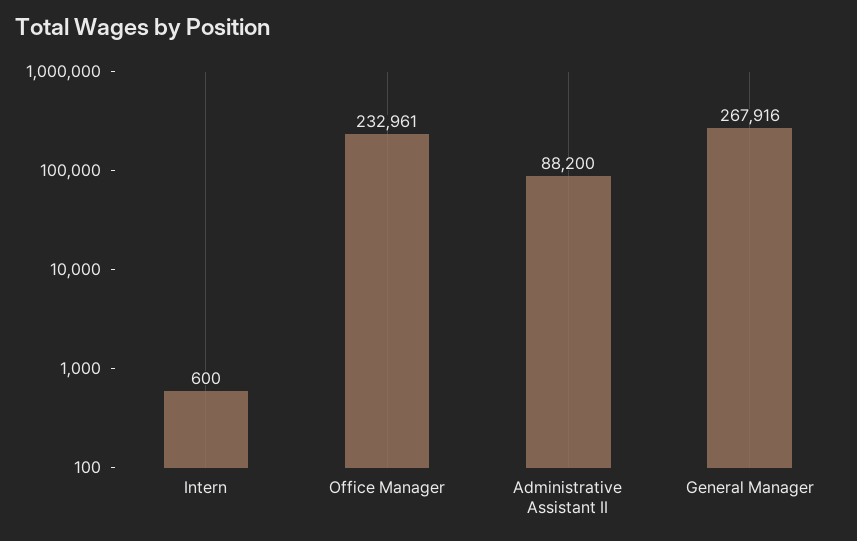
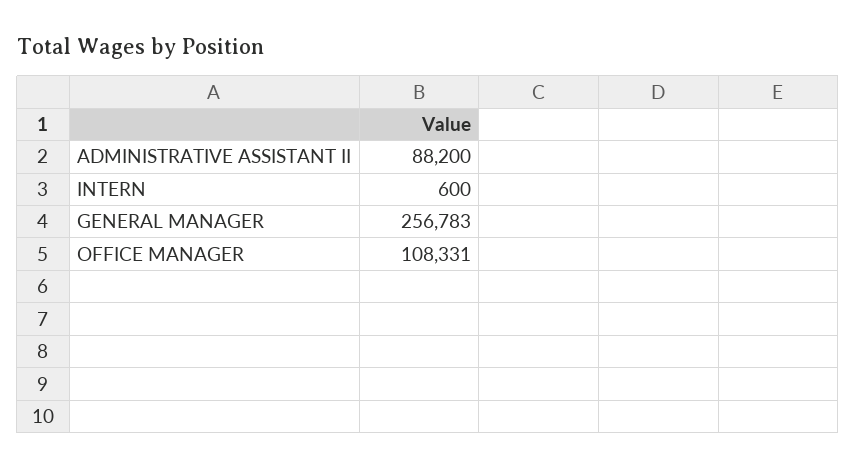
Office Manager: 232961 -> 108331
General Manager: 267916 -> 256783

